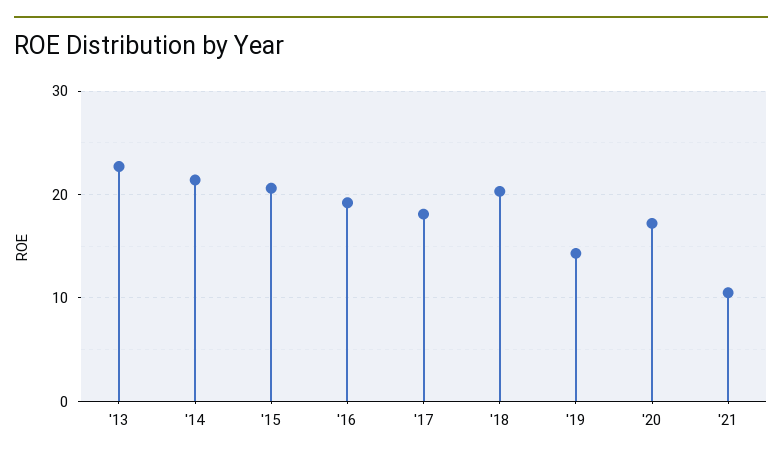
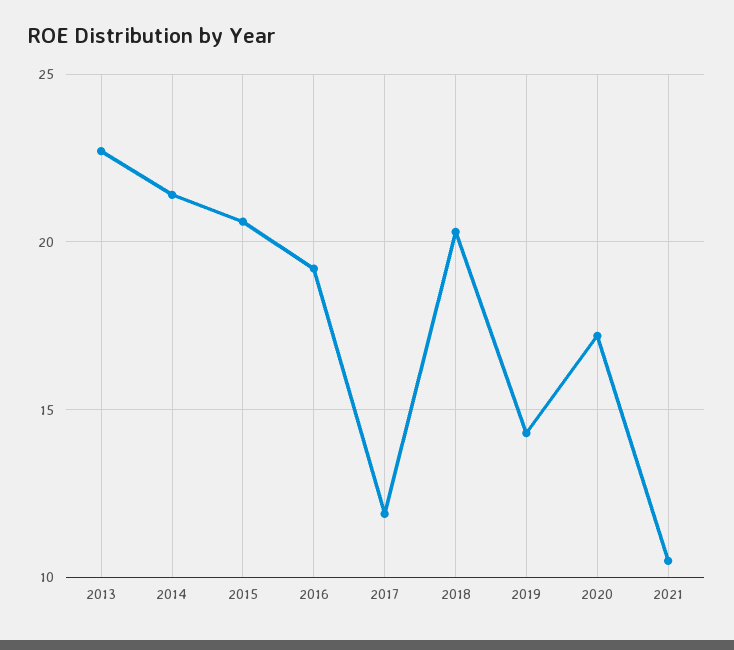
'17: 18 -> 12

